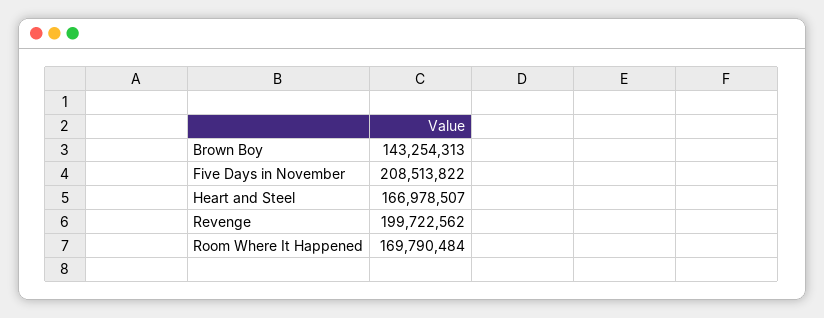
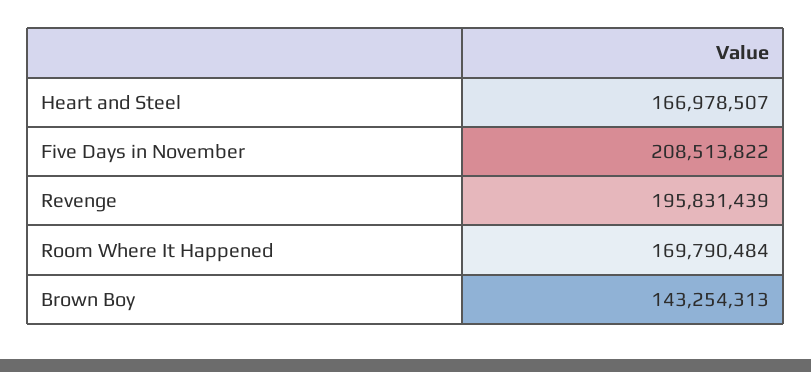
Revenge: 199722562 -> 195831439

